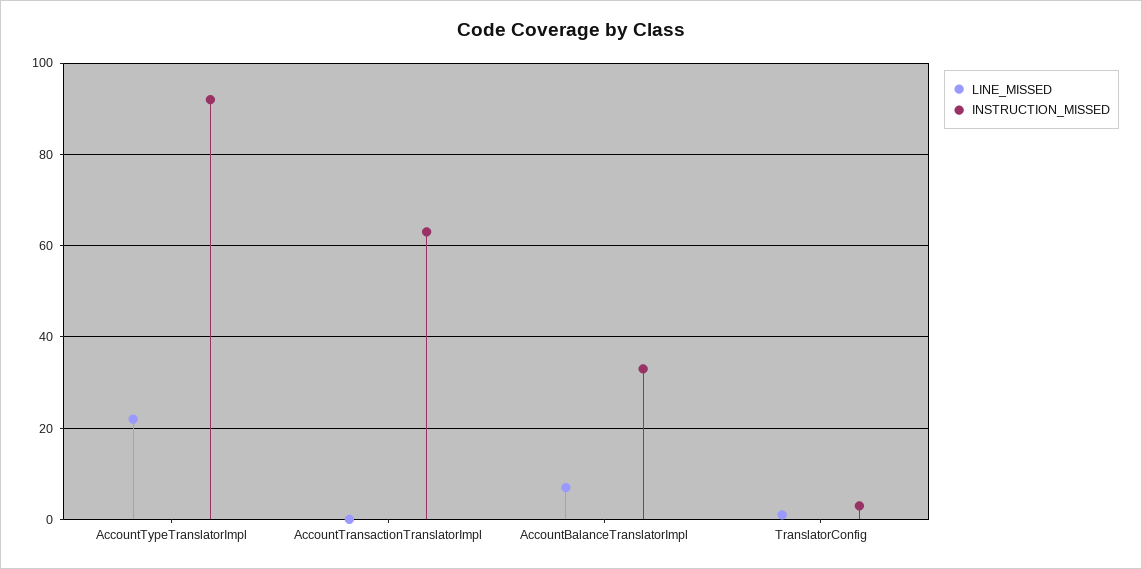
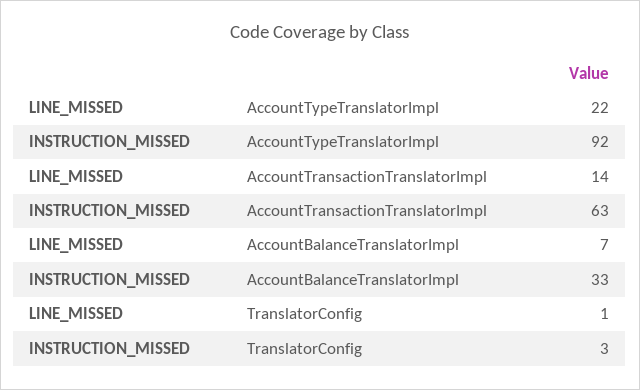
LINE_MISSED, AccountTransactionTranslatorImpl: 0 -> 14

